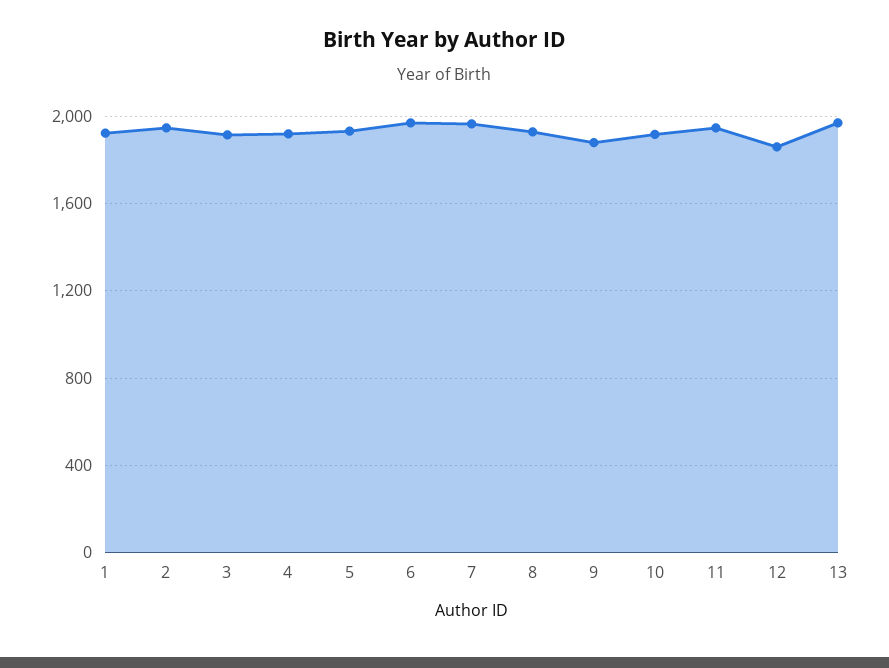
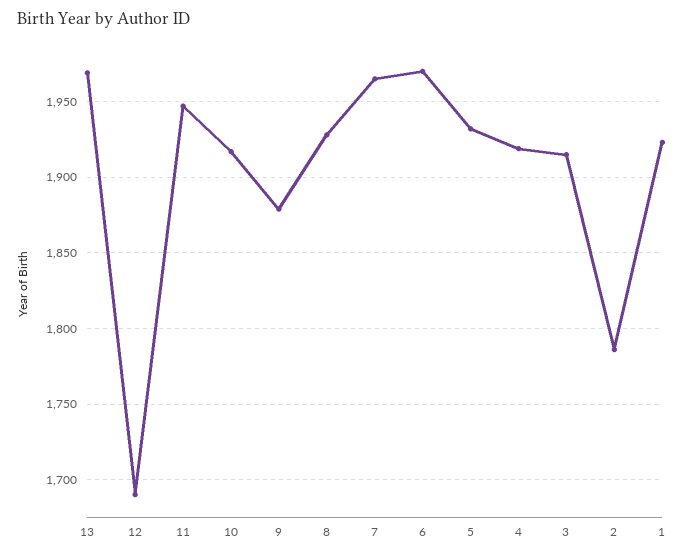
2: 1950 -> 1785
12: 1850 -> 1690

